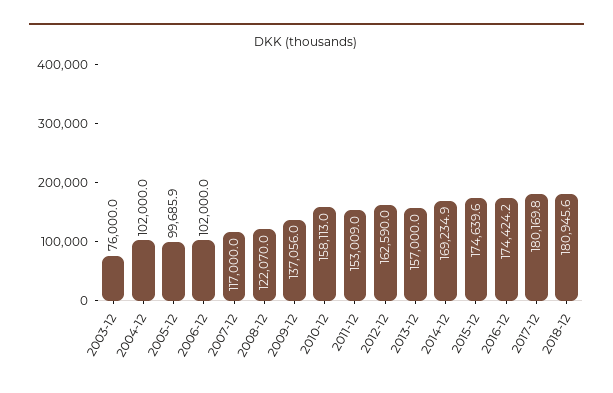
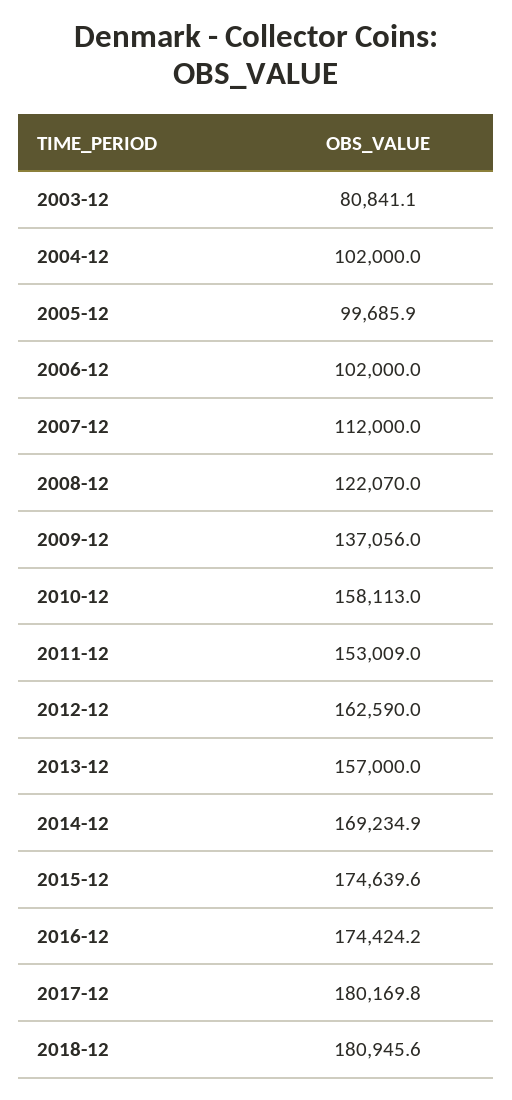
2003-12: 76000 -> 80841.1
2007-12: 117000 -> 112000

